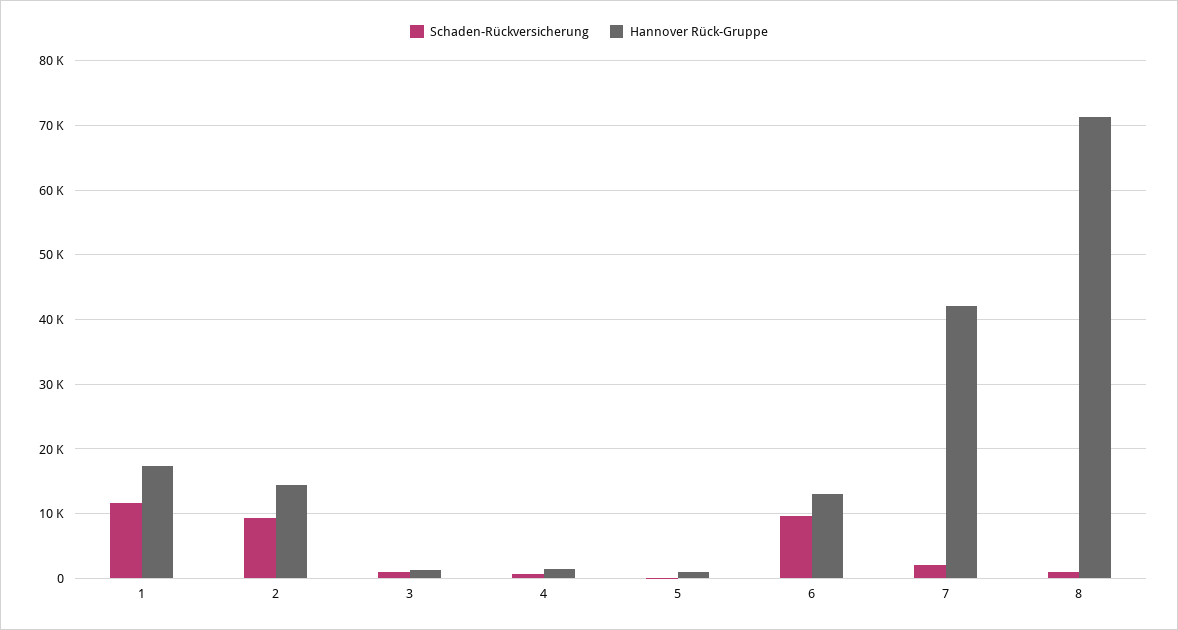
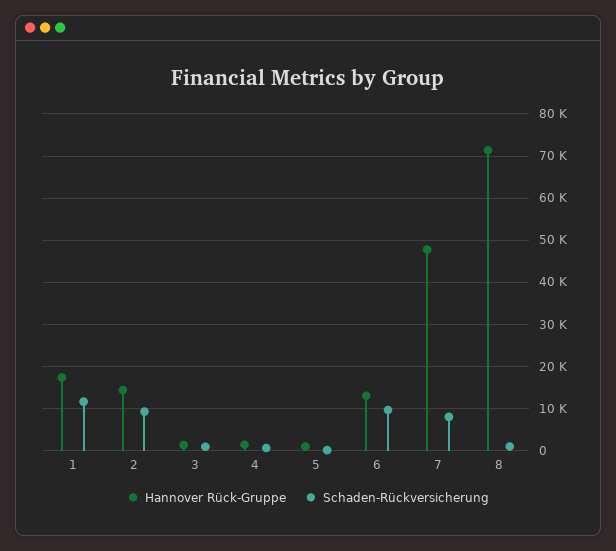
Schaden-Rückversicherung, 7: 2000 -> 8000
Hannover Rück-Gruppe, 7: 42000 -> 48000

